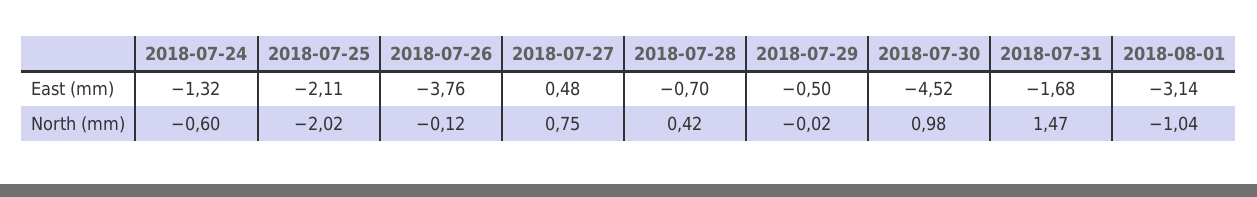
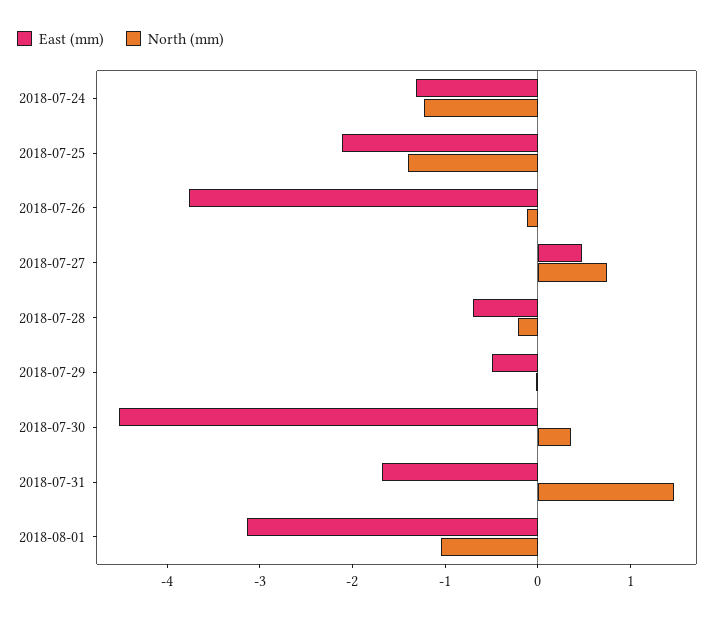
North (mm), 2018-07-24: -0.6 -> -1.2
North (mm), 2018-07-25: -2.02 -> -1.4
North (mm), 2018-07-28: 0.42 -> -0.2
North (mm), 2018-07-30: 0.98 -> 0.4

